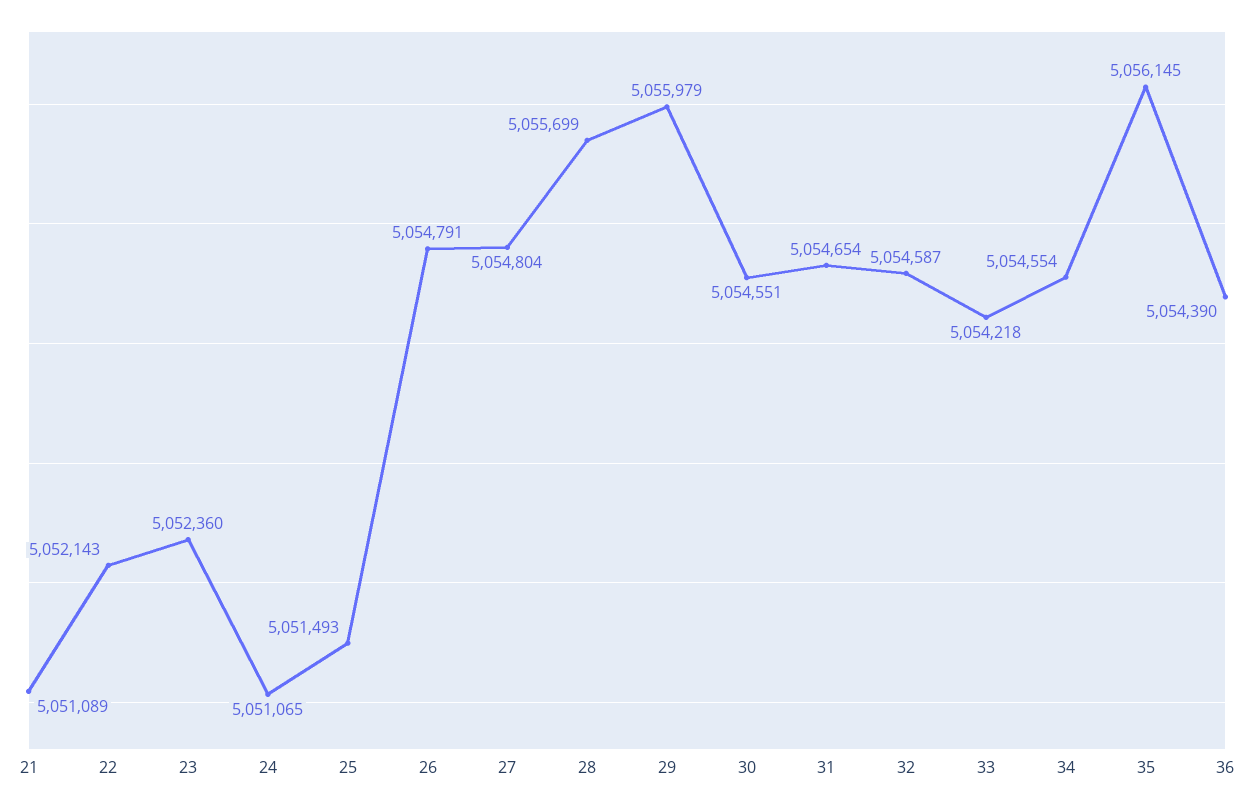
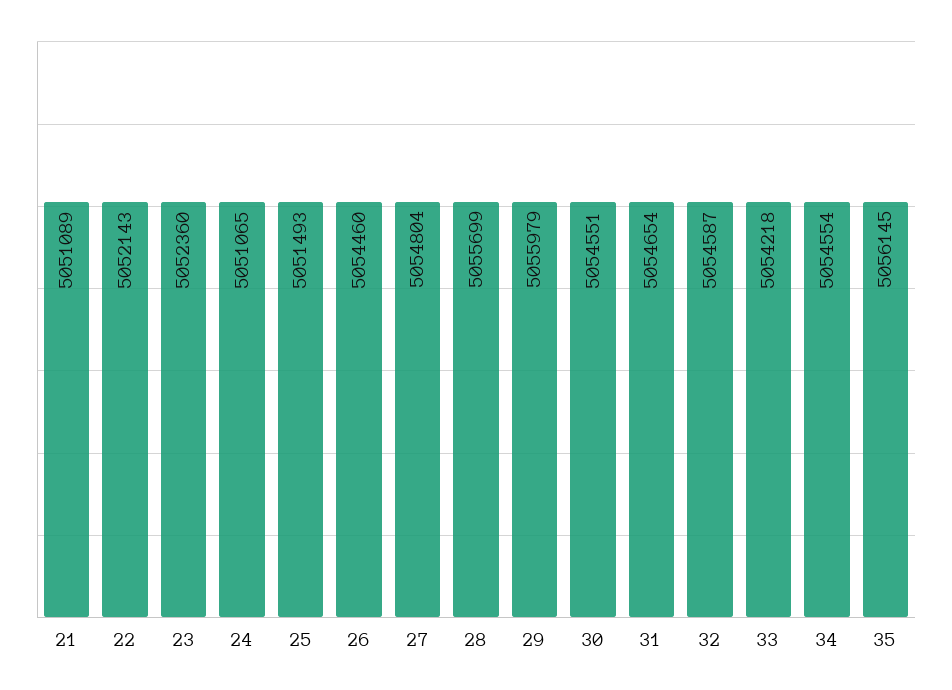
26: 5054791 -> 5054460
36: 5054390 -> none

